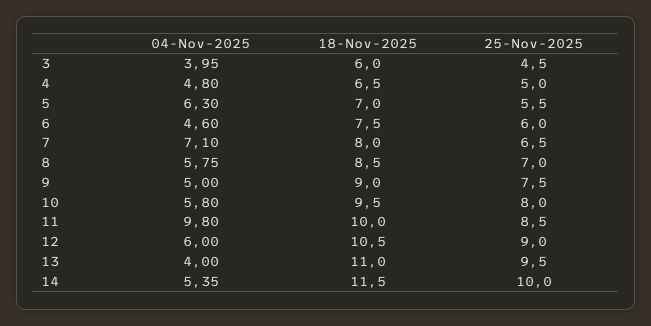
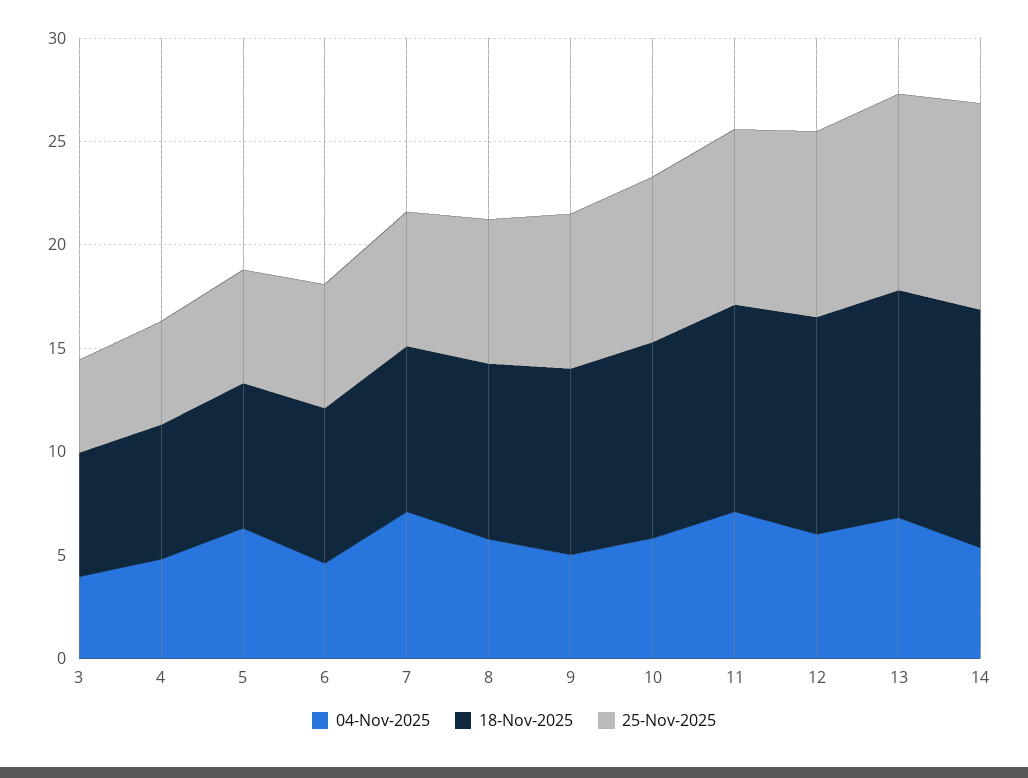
04-Nov-2025, 11: 9.8 -> 7
04-Nov-2025, 13: 4 -> 7

